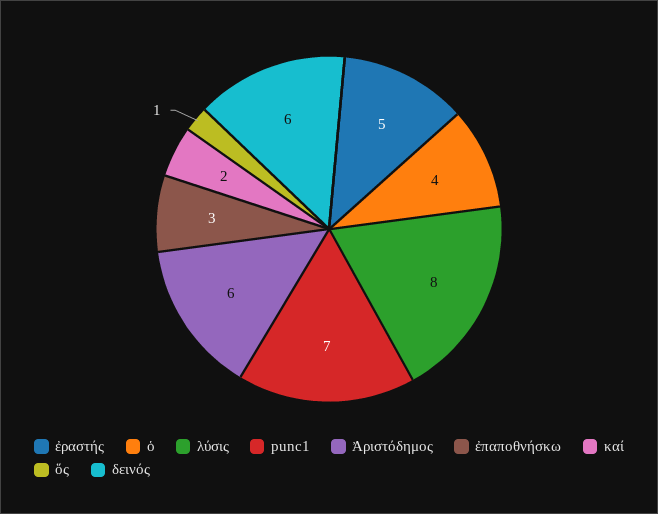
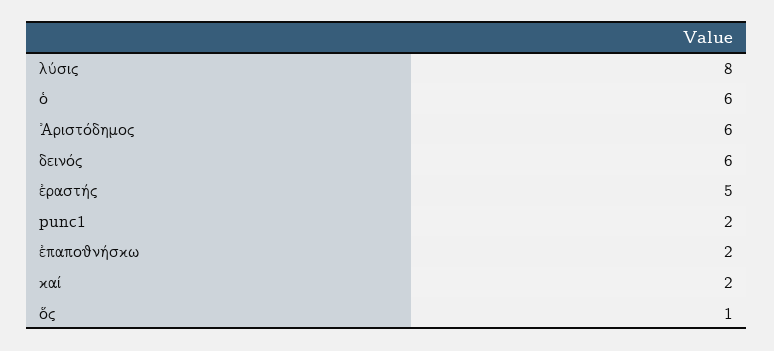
ὁ: 4 -> 6
punc1: 7 -> 2
ἐπαποθνήσκω: 3 -> 2

